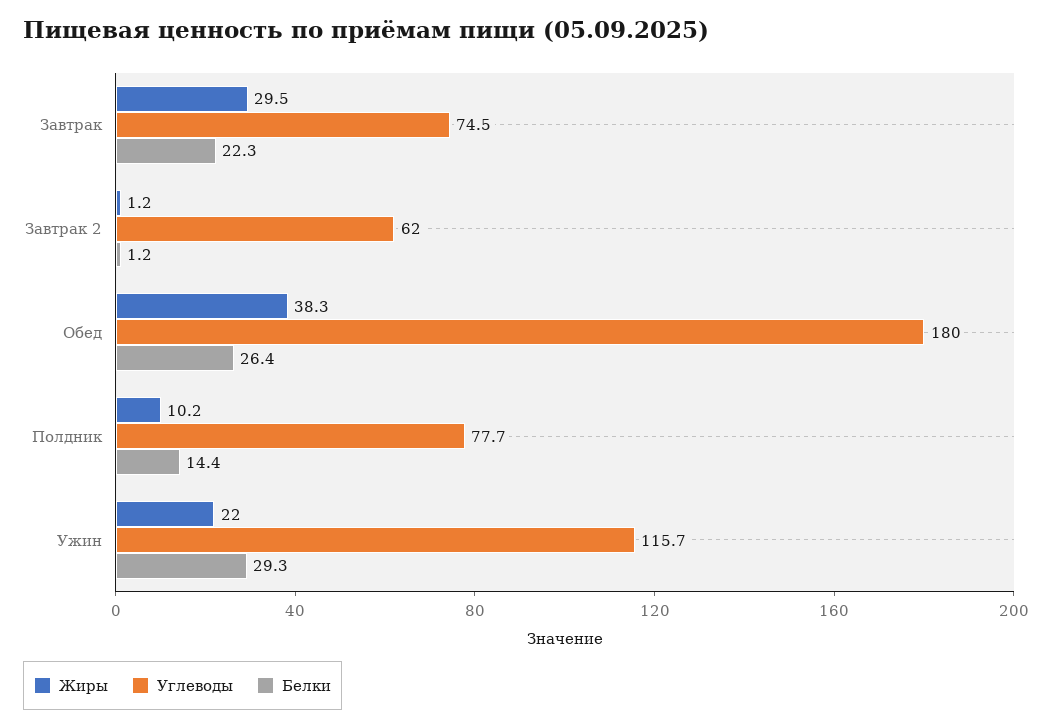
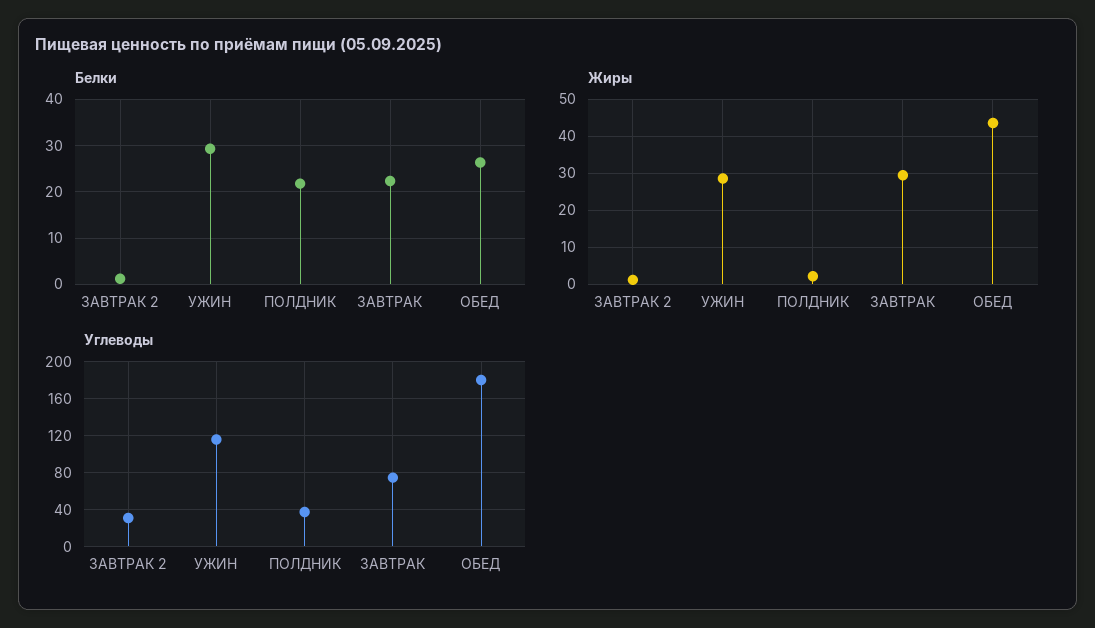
Углеводы, Завтрак 2: 62 -> 30
Жиры, Обед: 38.3 -> 44
Жиры, Полдник: 10.2 -> 2
Углеводы, Полдник: 77.7 -> 40
Белки, Полдник: 14.4 -> 22
Жиры, Ужин: 22 -> 28

